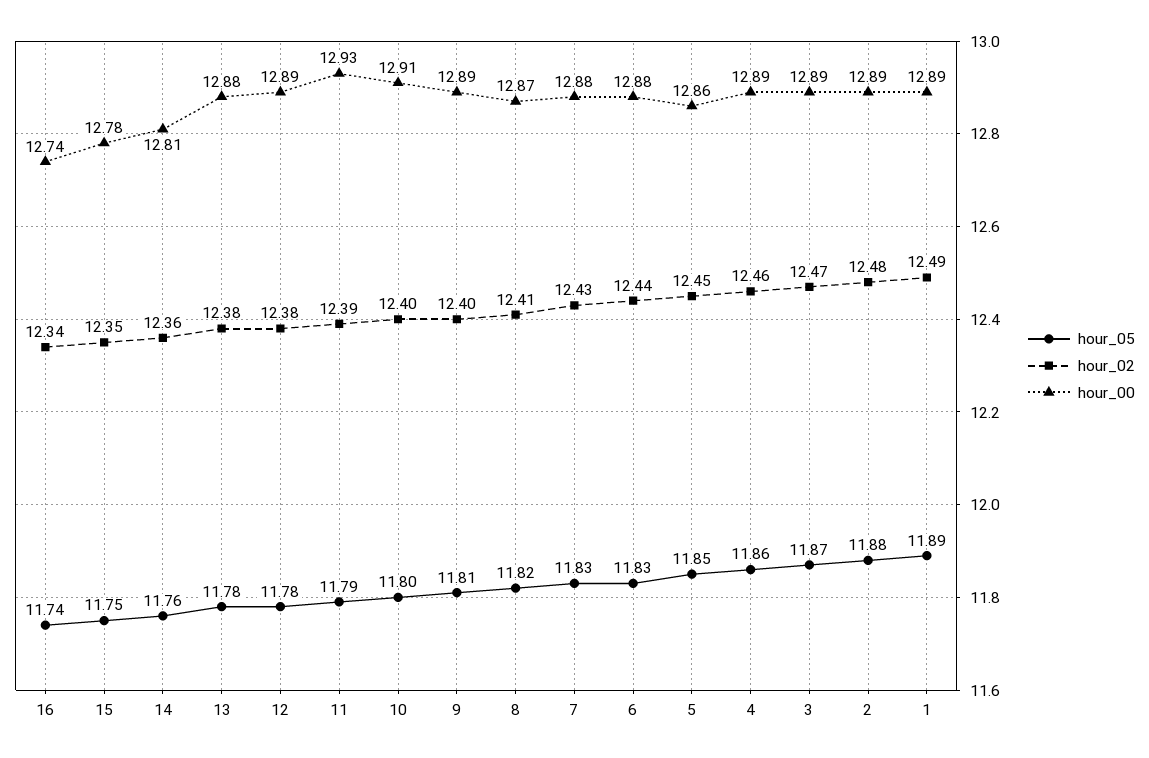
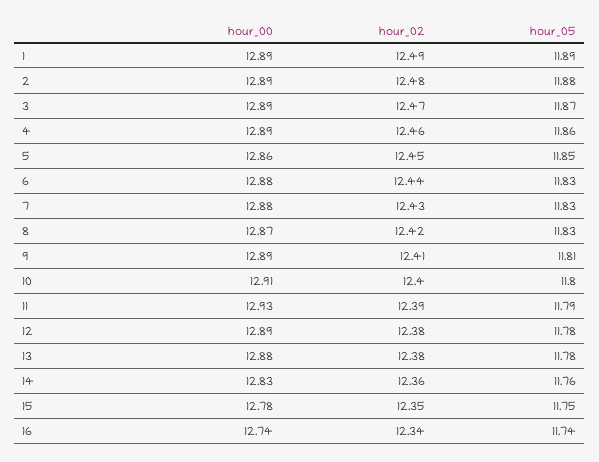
hour_00, 14: 12.81 -> 12.83
hour_02, 9: 12.4 -> 12.41
hour_05, 8: 11.82 -> 11.83
hour_02, 8: 12.41 -> 12.42

